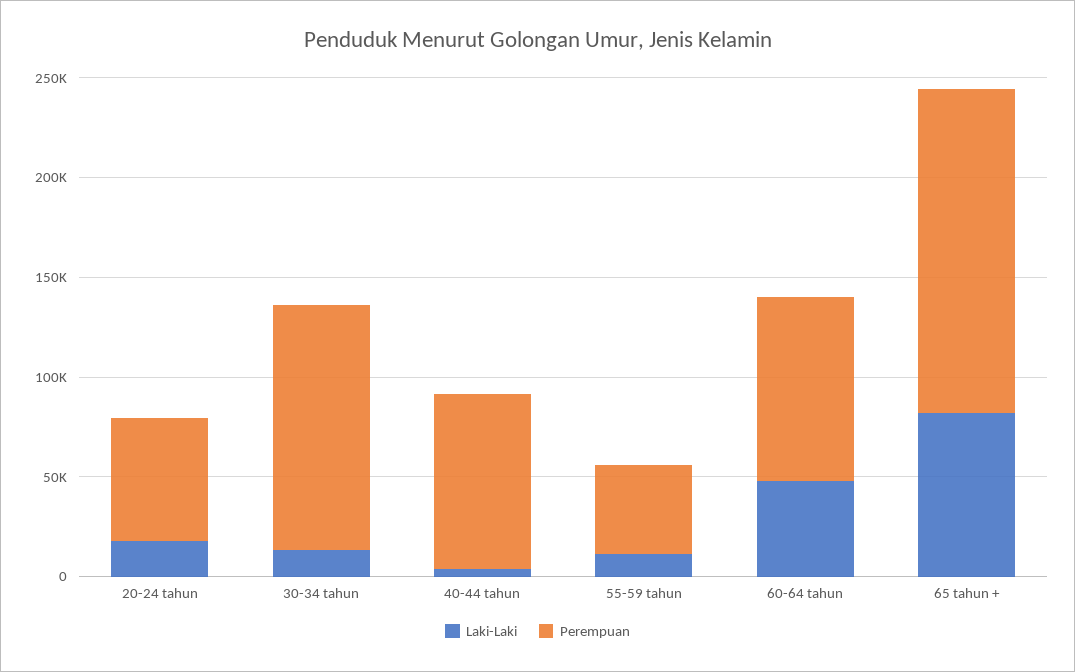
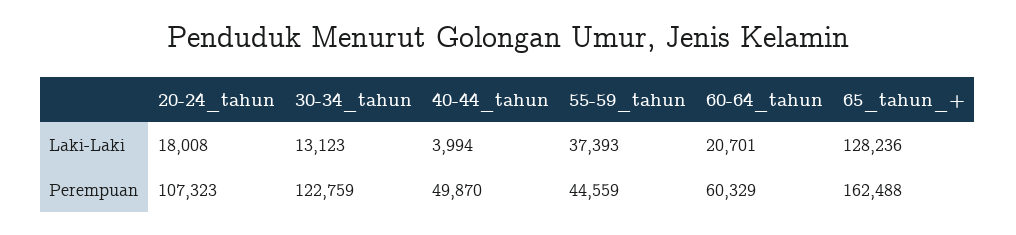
Perempuan, 20-24 tahun: 60000 -> 107323
Perempuan, 40-44 tahun: 90000 -> 49870
Laki-Laki, 55-59 tahun: 10000 -> 37393
Laki-Laki, 60-64 tahun: 50000 -> 20701
Perempuan, 60-64 tahun: 90000 -> 60329
Laki-Laki, 65 tahun +: 80000 -> 128236

